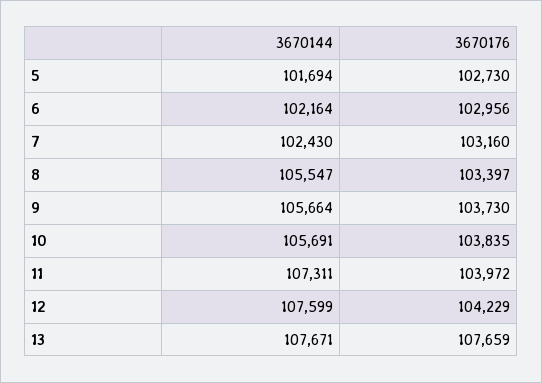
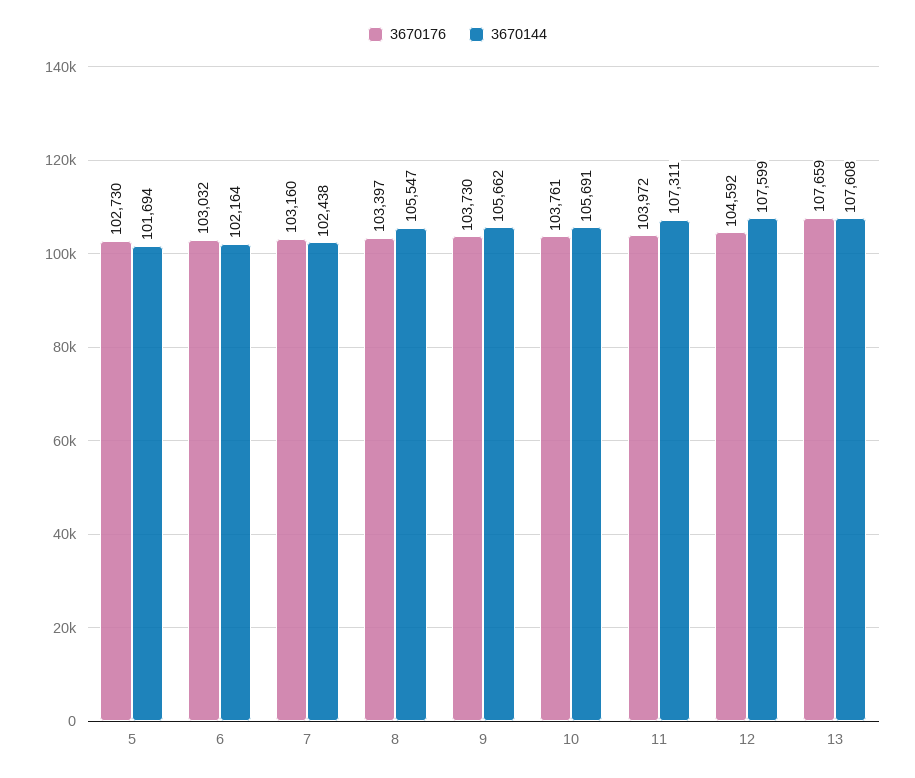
3670176, 6: 102956 -> 103032
3670144, 7: 102430 -> 102438
3670144, 9: 105664 -> 105662
3670176, 10: 103835 -> 103761
3670176, 12: 104229 -> 104592
3670144, 13: 107671 -> 107608

